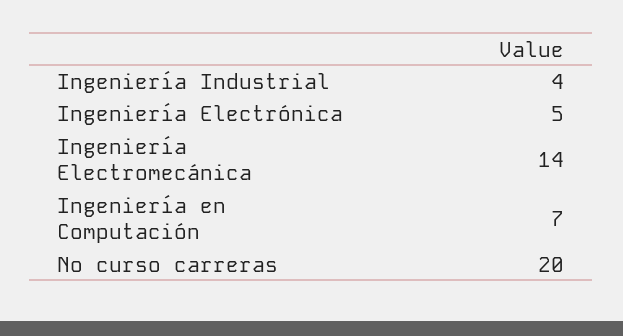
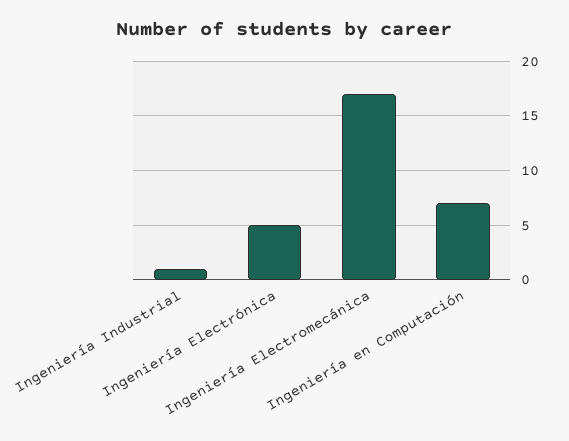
Ingeniería Industrial: 4 -> 1
Ingeniería Electromecánica: 14 -> 17
No curso carreras: 20 -> none

